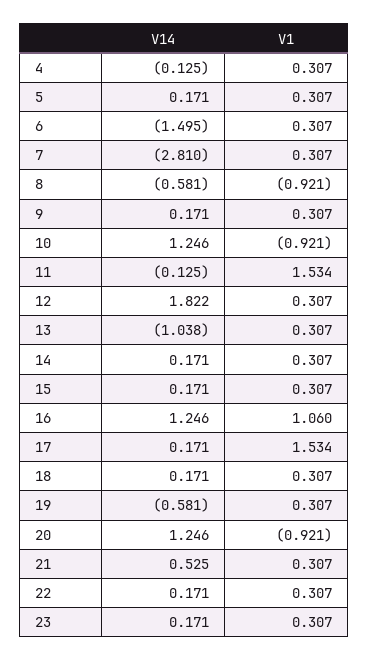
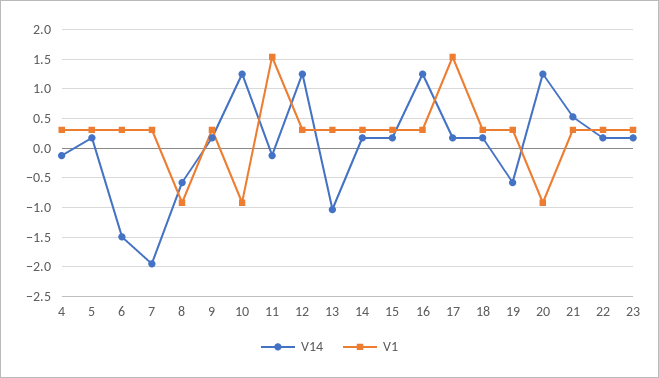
V14, 7: -2.81 -> -2
V14, 12: 1.822 -> 1.25
V1, 16: 1.06 -> 0.25

